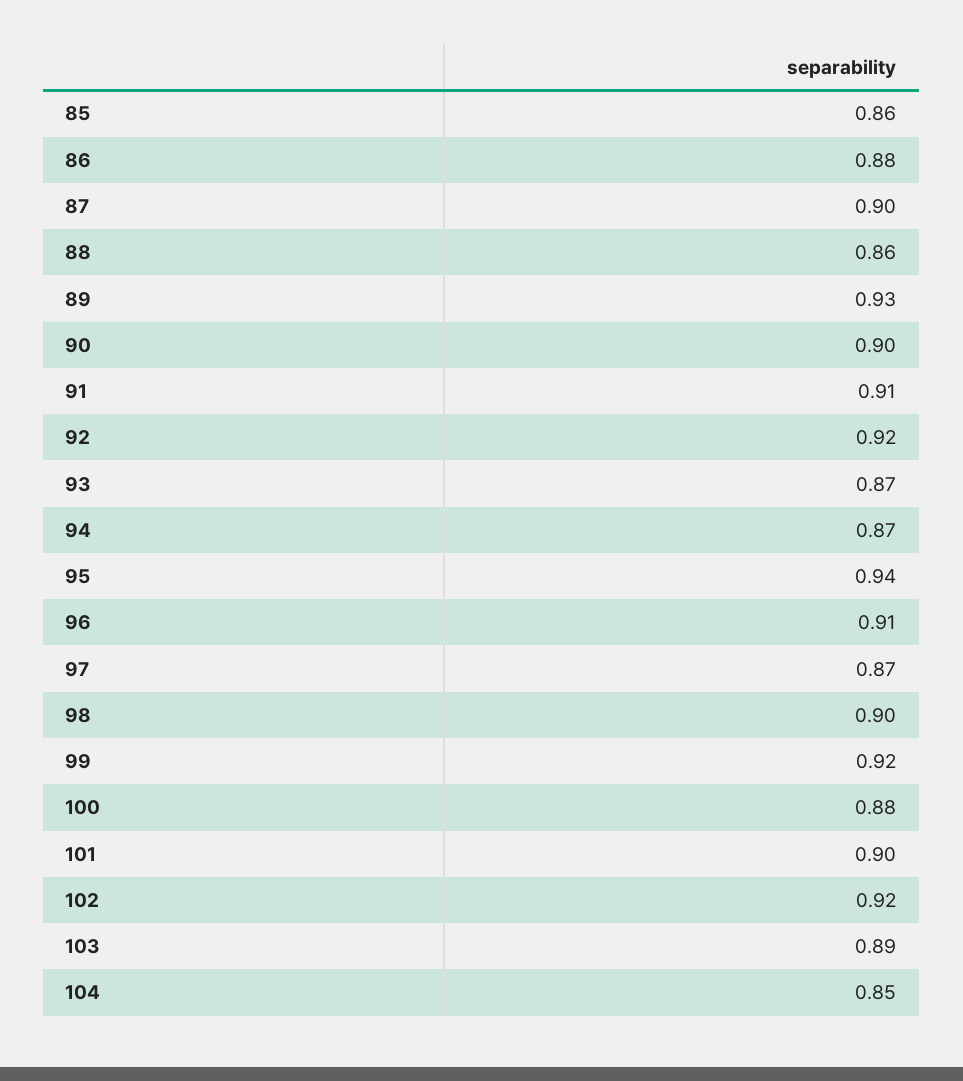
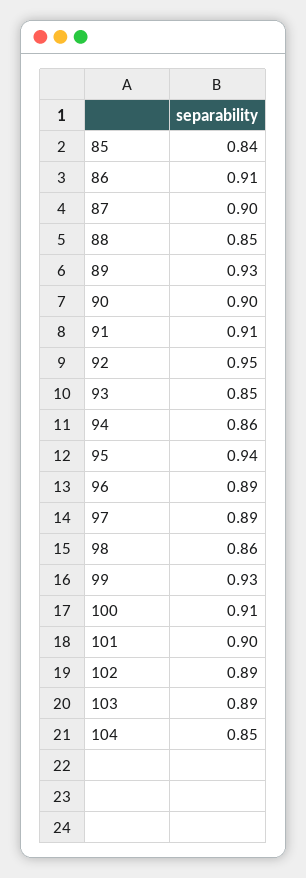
85: 0.86 -> 0.84
86: 0.88 -> 0.91
88: 0.86 -> 0.85
92: 0.92 -> 0.95
93: 0.87 -> 0.85
94: 0.87 -> 0.86
96: 0.91 -> 0.89
97: 0.87 -> 0.89
98: 0.9 -> 0.86
99: 0.92 -> 0.93
100: 0.88 -> 0.91
102: 0.92 -> 0.89

